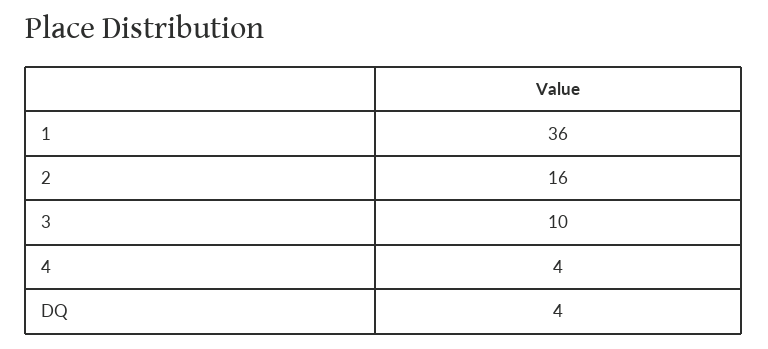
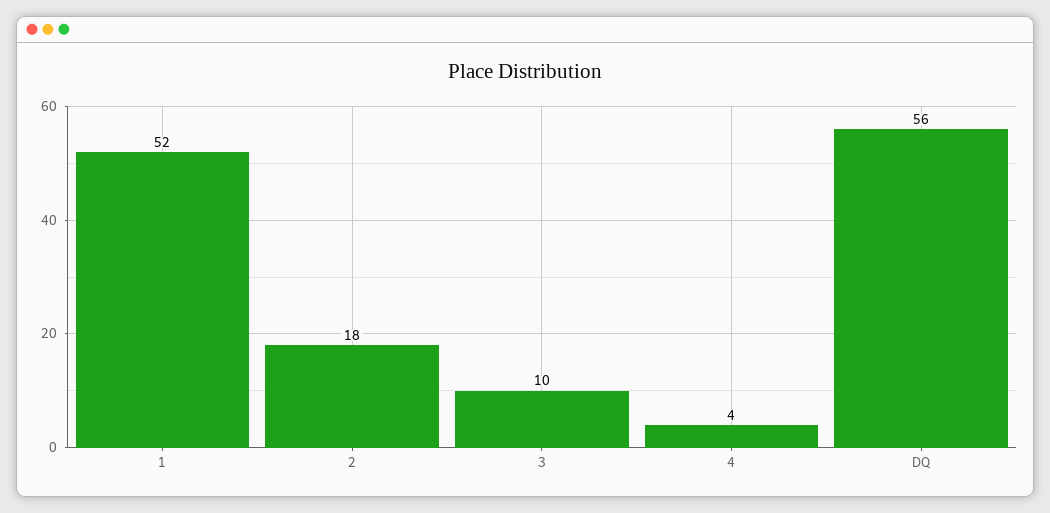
1: 36 -> 52
2: 16 -> 18
DQ: 4 -> 56

